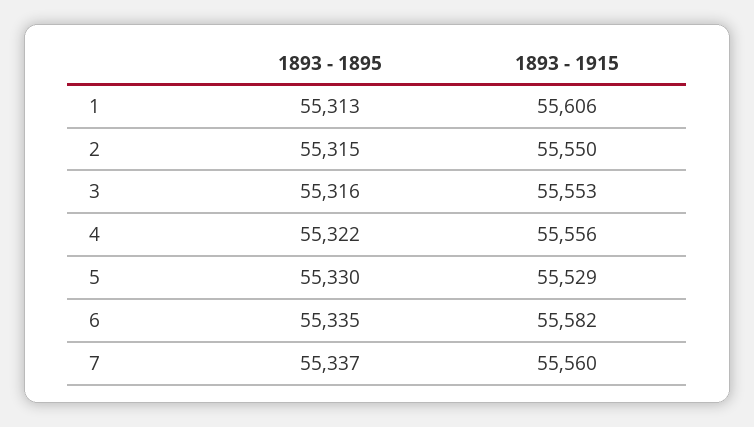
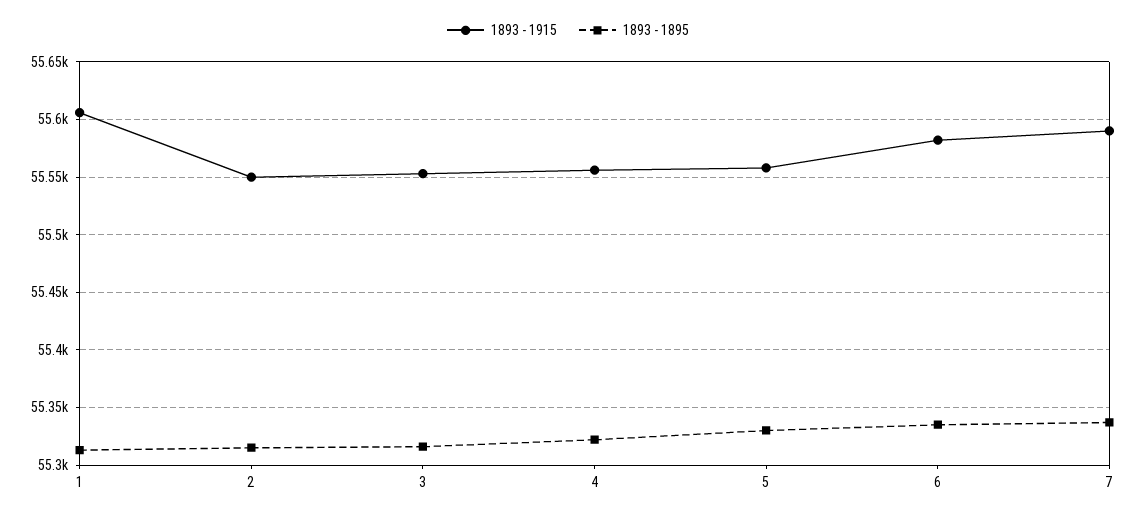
1893 - 1915, 5: 55529 -> 55560
1893 - 1915, 7: 55560 -> 55590

